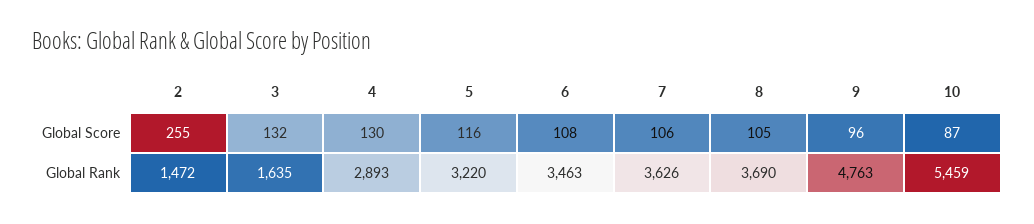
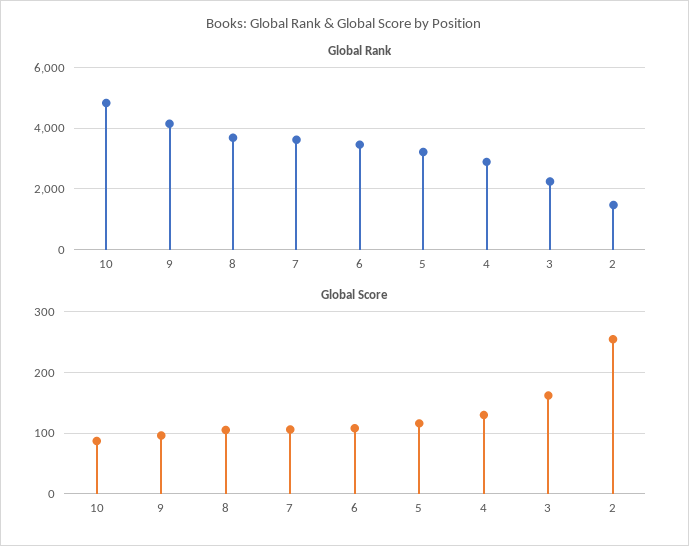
Global Score, 3: 132 -> 160
Global Rank, 3: 1635 -> 2200
Global Rank, 9: 4763 -> 4200
Global Rank, 10: 5459 -> 4800

